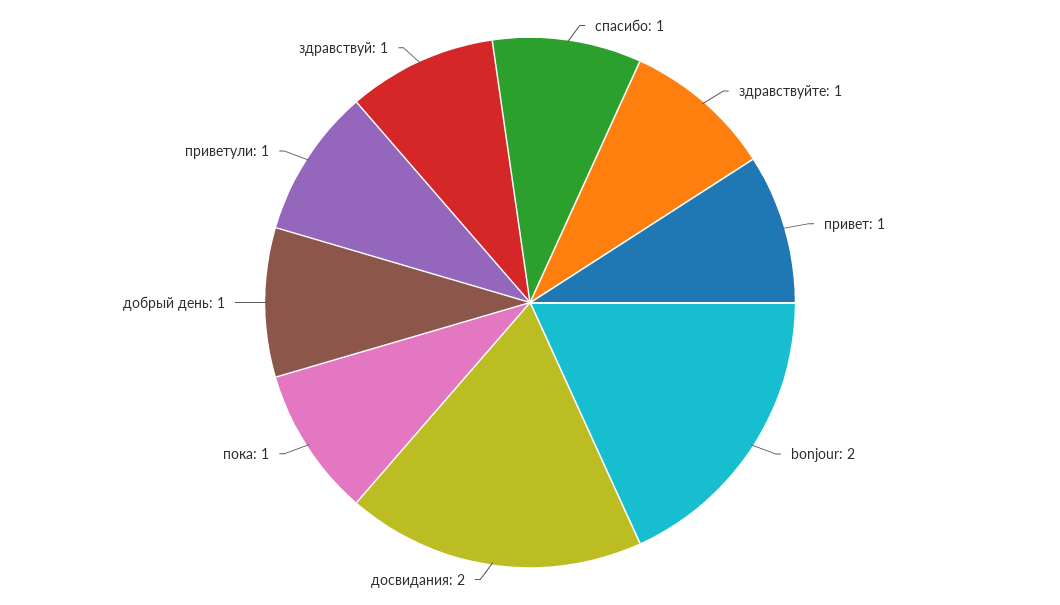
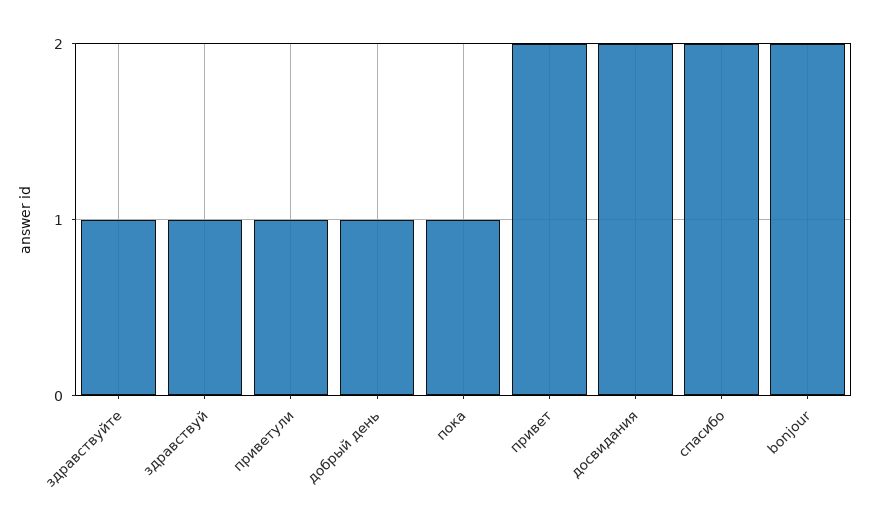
спасибо: 1 -> 2
привет: 1 -> 2

